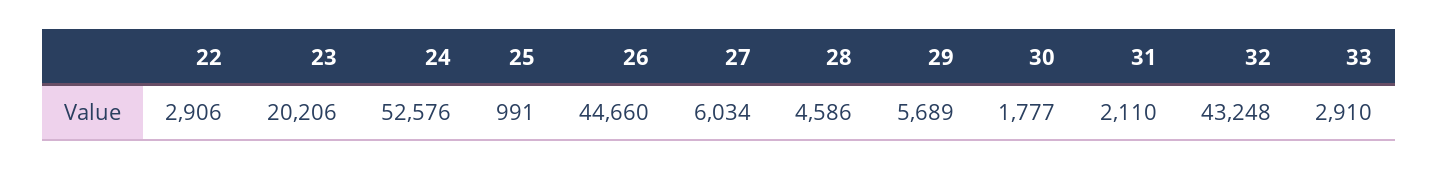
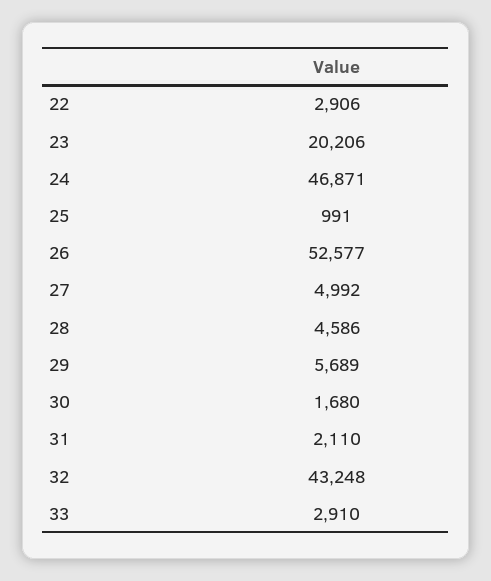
24: 52576 -> 46871
26: 44660 -> 52577
27: 6034 -> 4992
30: 1777 -> 1680

